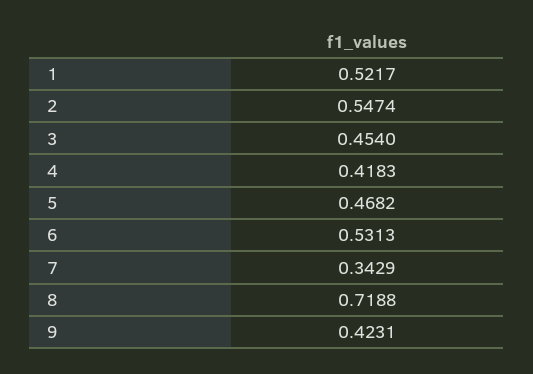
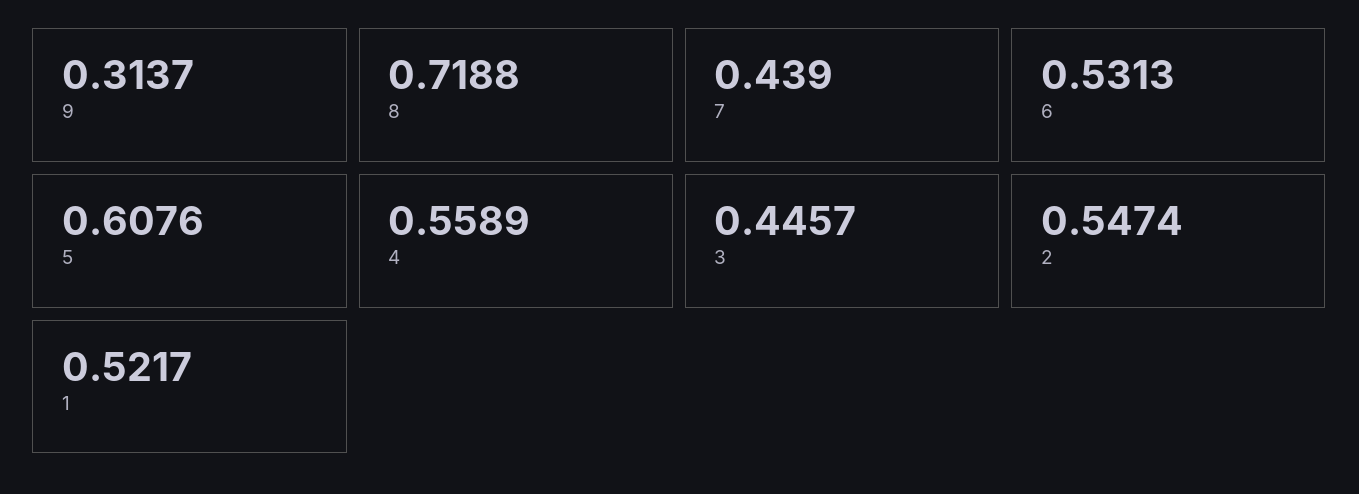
3: 0.454 -> 0.4457
4: 0.4183 -> 0.5589
5: 0.4682 -> 0.6076
7: 0.3429 -> 0.439
9: 0.4231 -> 0.3137

